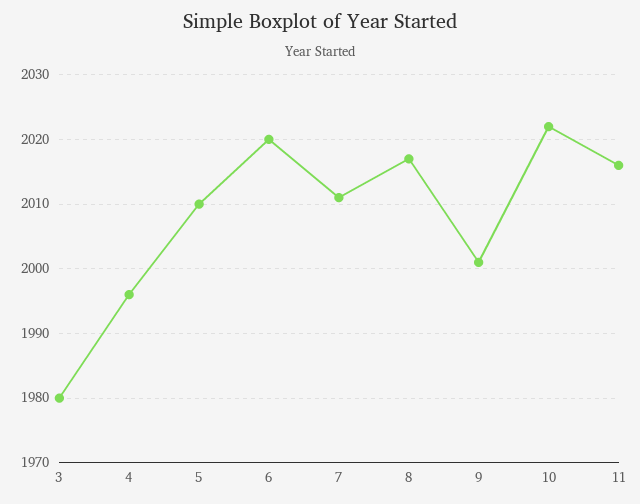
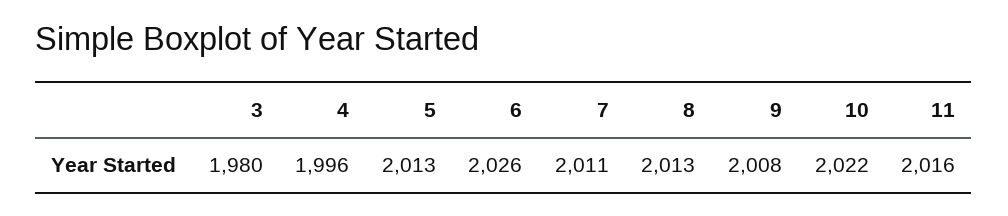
5: 2010 -> 2013
6: 2020 -> 2026
8: 2017 -> 2013
9: 2001 -> 2008

